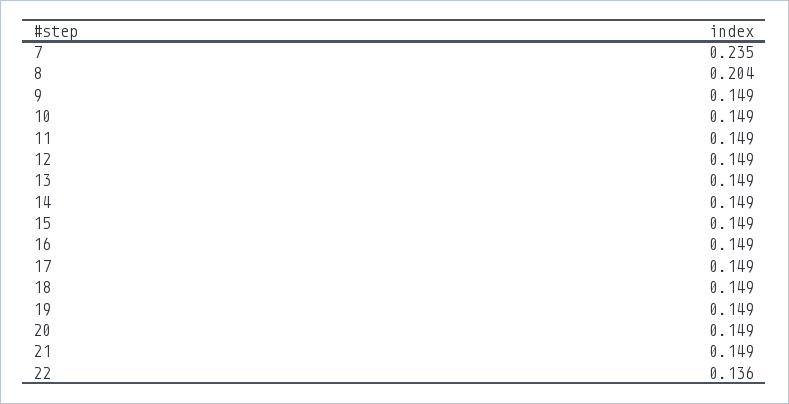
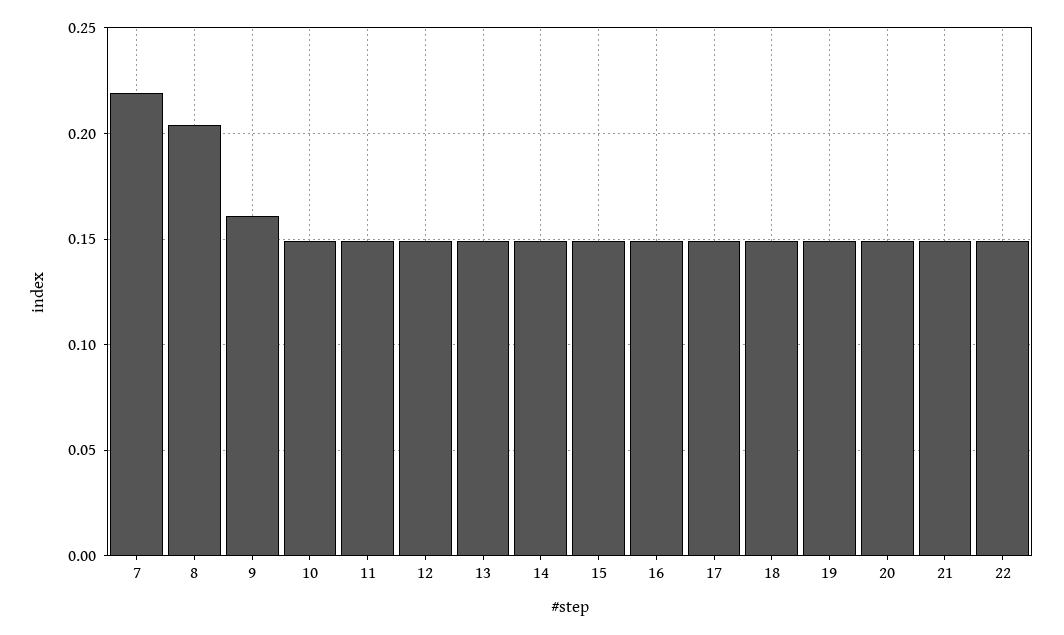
7: 0.235 -> 0.22
9: 0.149 -> 0.16
22: 0.136 -> 0.15

